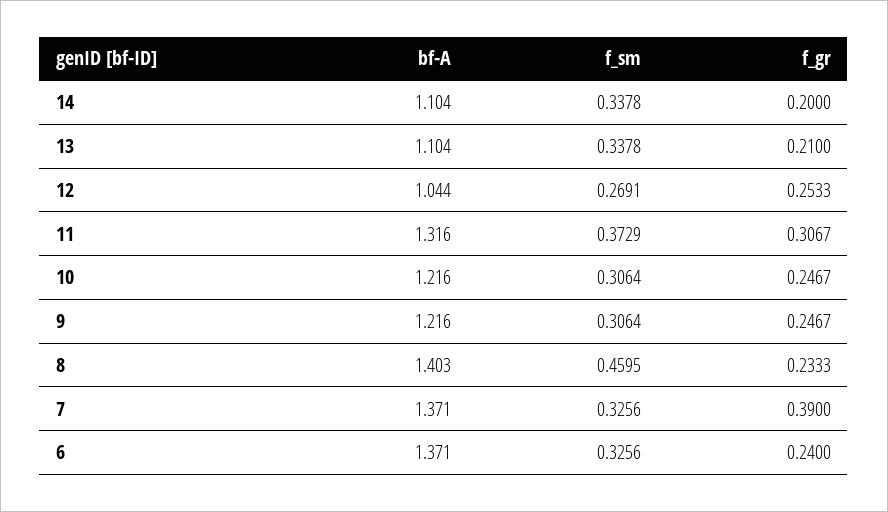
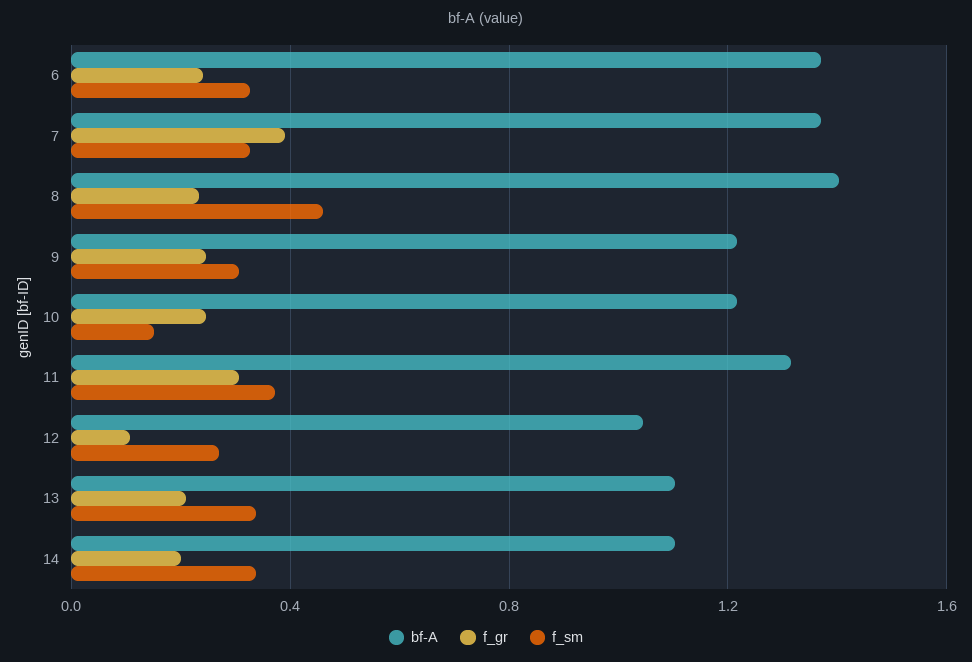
f_gr, 12: 0.2533 -> 0.1
f_sm, 10: 0.3064 -> 0.15

